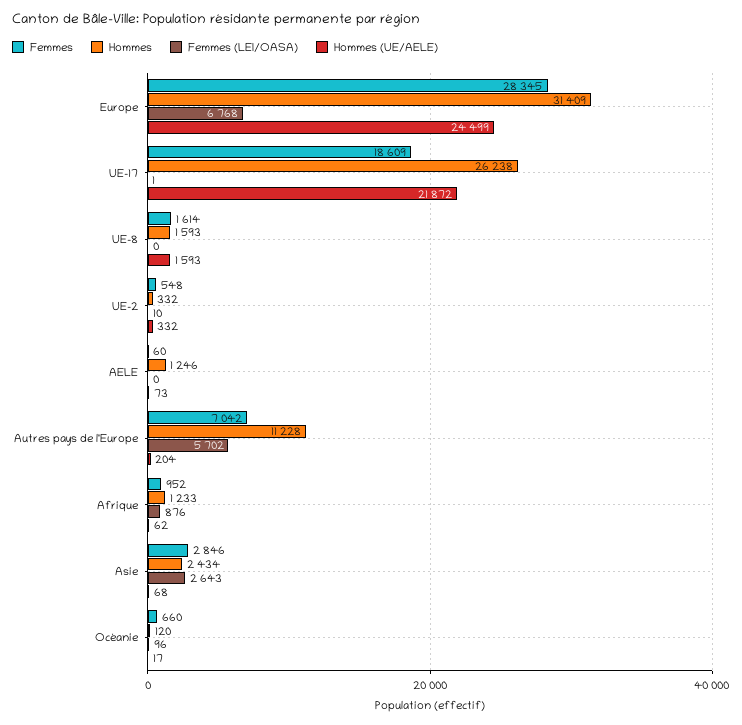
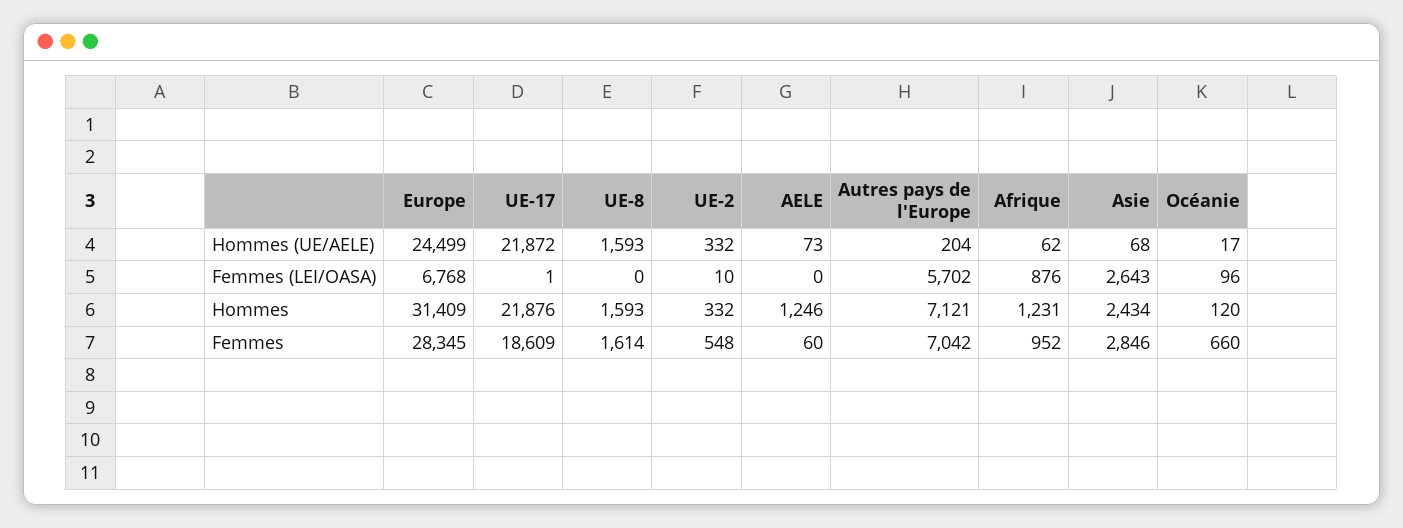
Hommes, UE-17: 26238 -> 21876
Hommes, Autres pays de l'Europe: 11228 -> 7121
Hommes, Afrique: 1233 -> 1231

